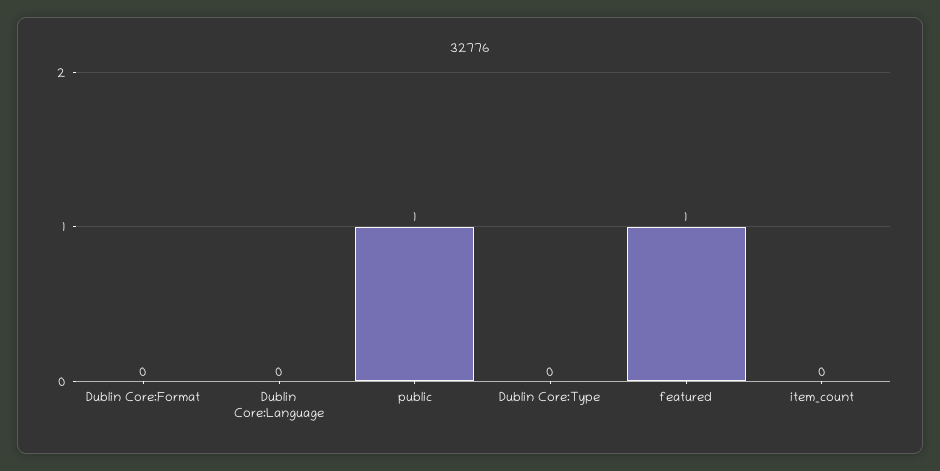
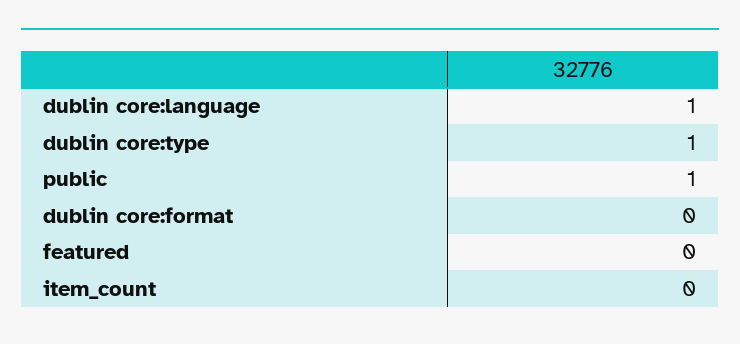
Dublin Core:Language: 0 -> 1
Dublin Core:Type: 0 -> 1
featured: 1 -> 0

